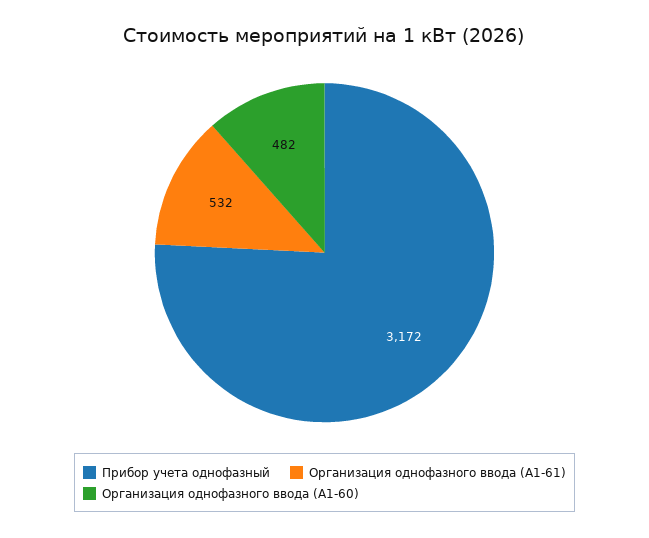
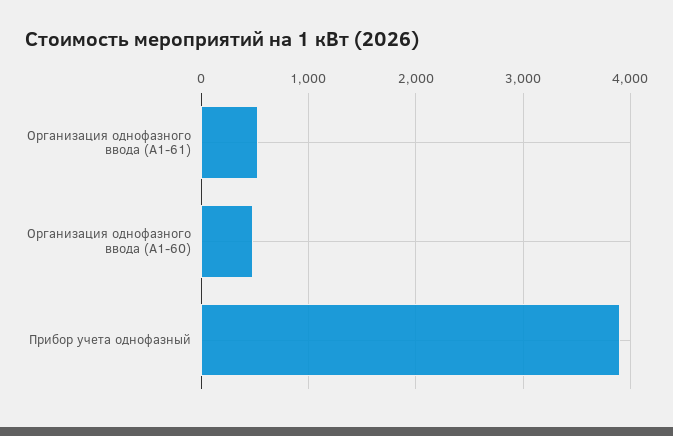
Прибор учета однофазный: 3172 -> 3900

